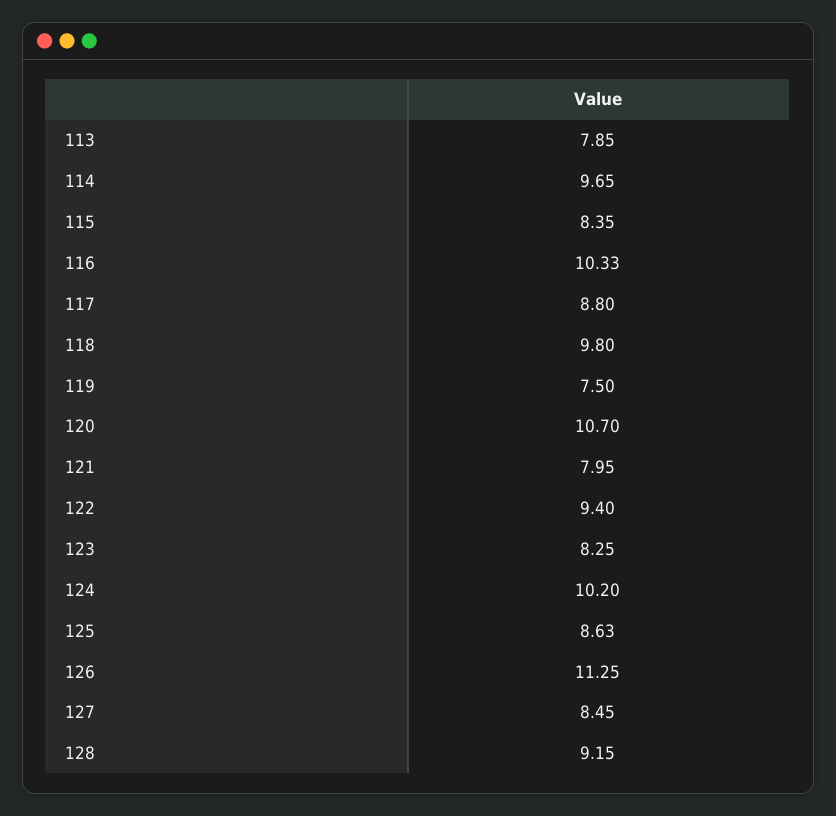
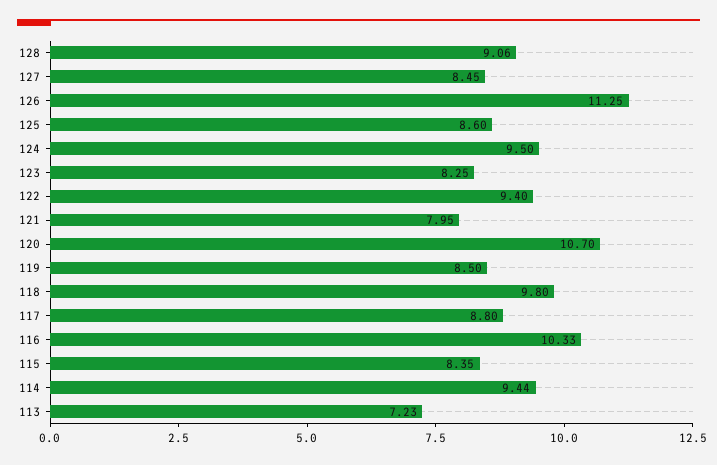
113: 7.85 -> 7.23
114: 9.65 -> 9.44
119: 7.5 -> 8.5
124: 10.2 -> 9.5
125: 8.63 -> 8.6
128: 9.15 -> 9.06

